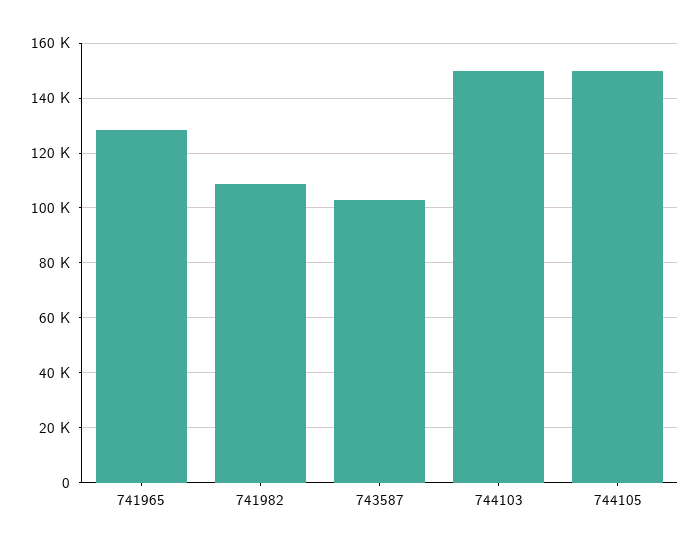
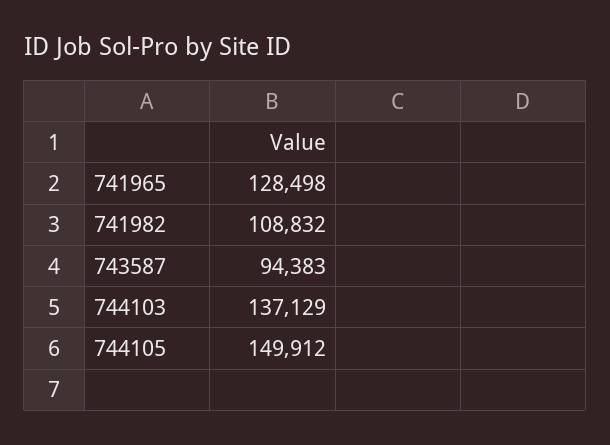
743587: 102500 -> 94383
744103: 150000 -> 137129

